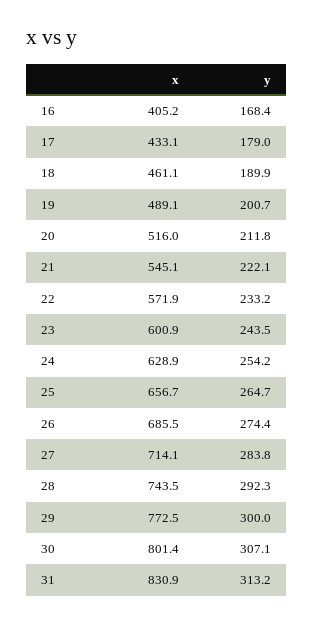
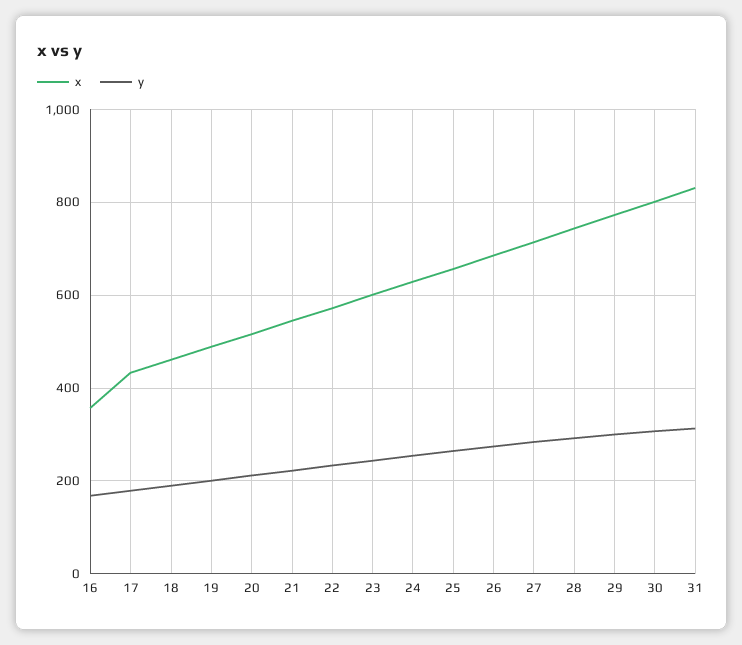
x, 16: 405.2 -> 360

